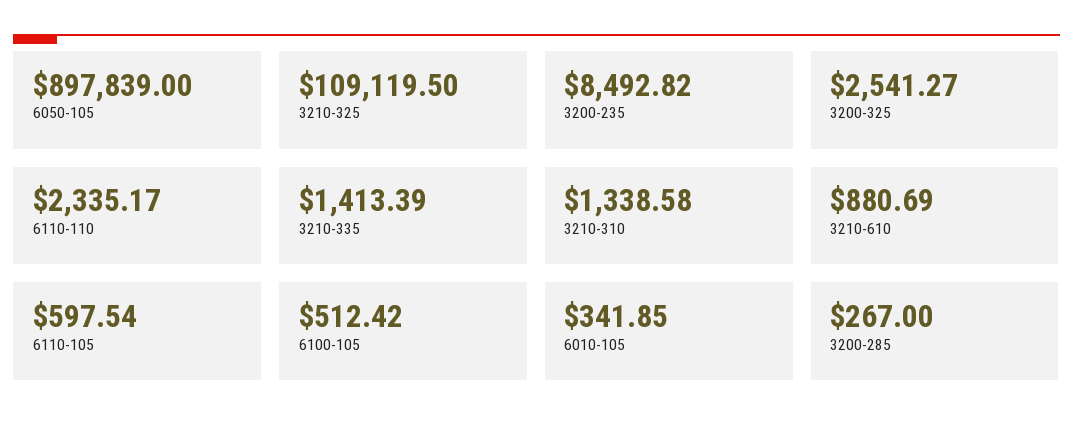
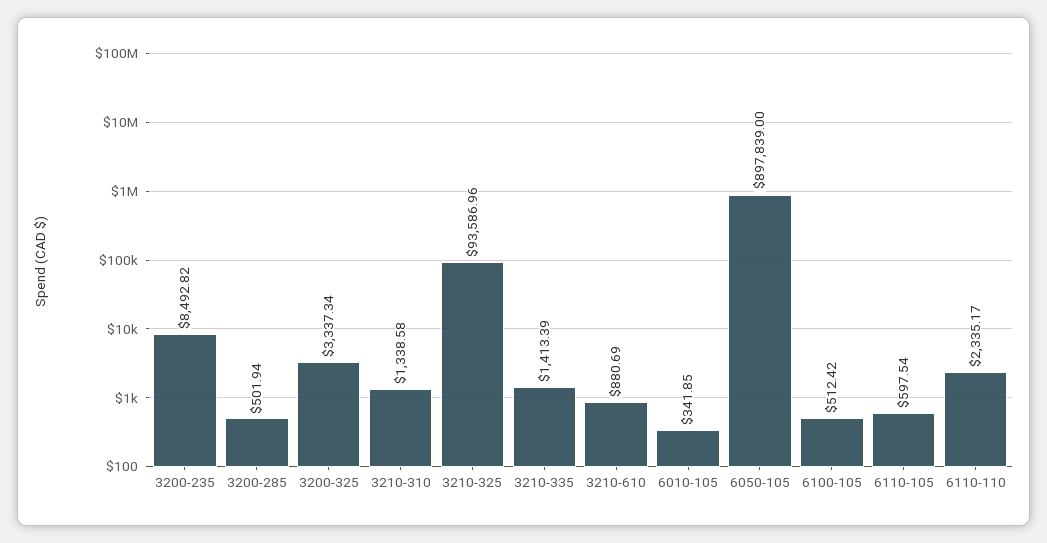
3210-325: 109119.5 -> 93586.96
3200-325: 2541.27 -> 3337.34
3200-285: 267 -> 501.94

